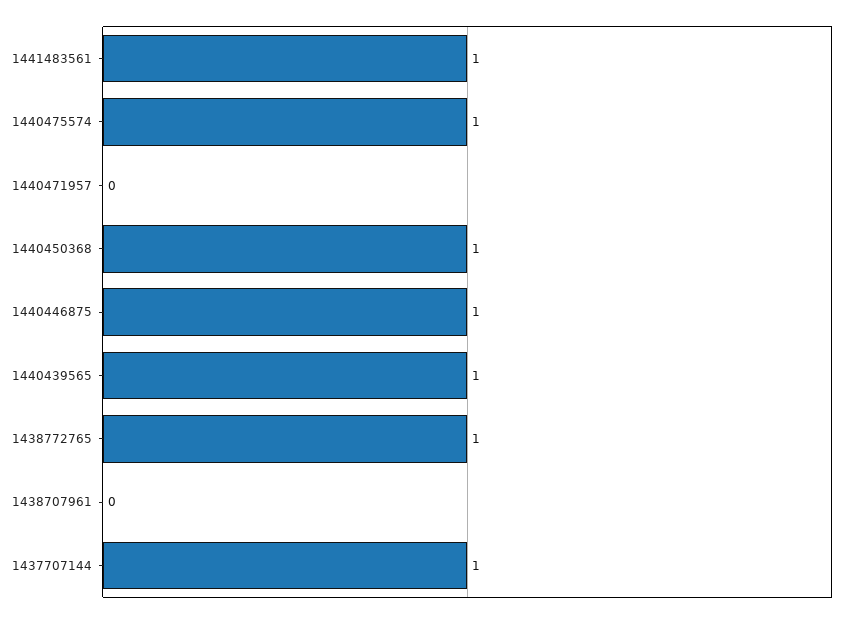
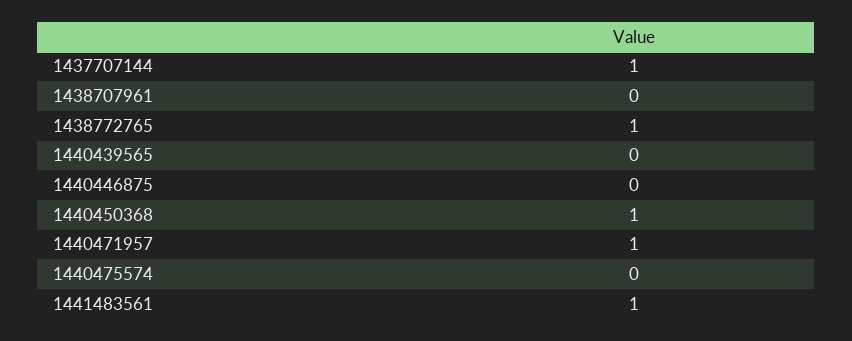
1440475574: 1 -> 0
1440471957: 0 -> 1
1440446875: 1 -> 0
1440439565: 1 -> 0

